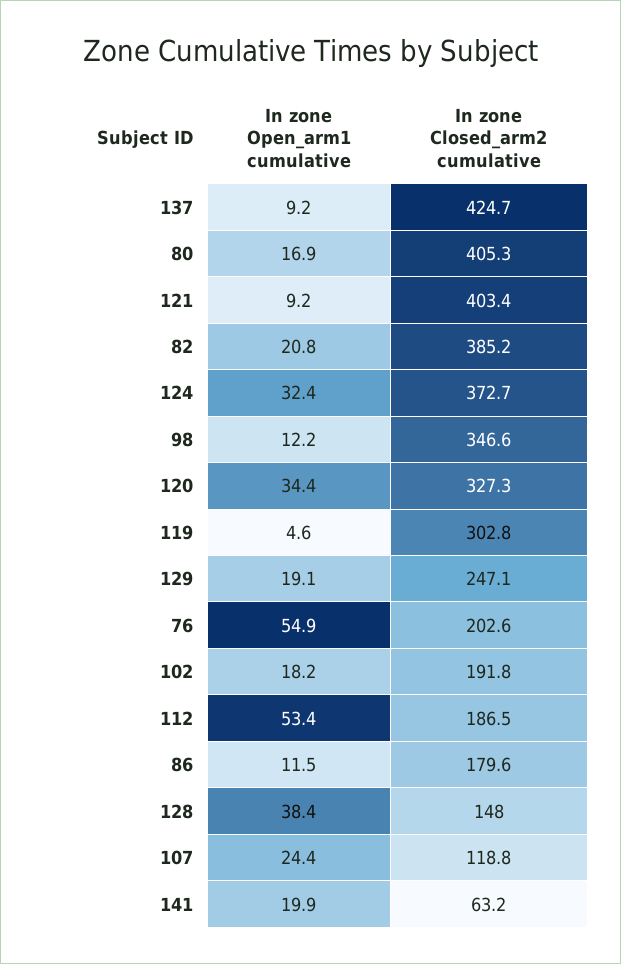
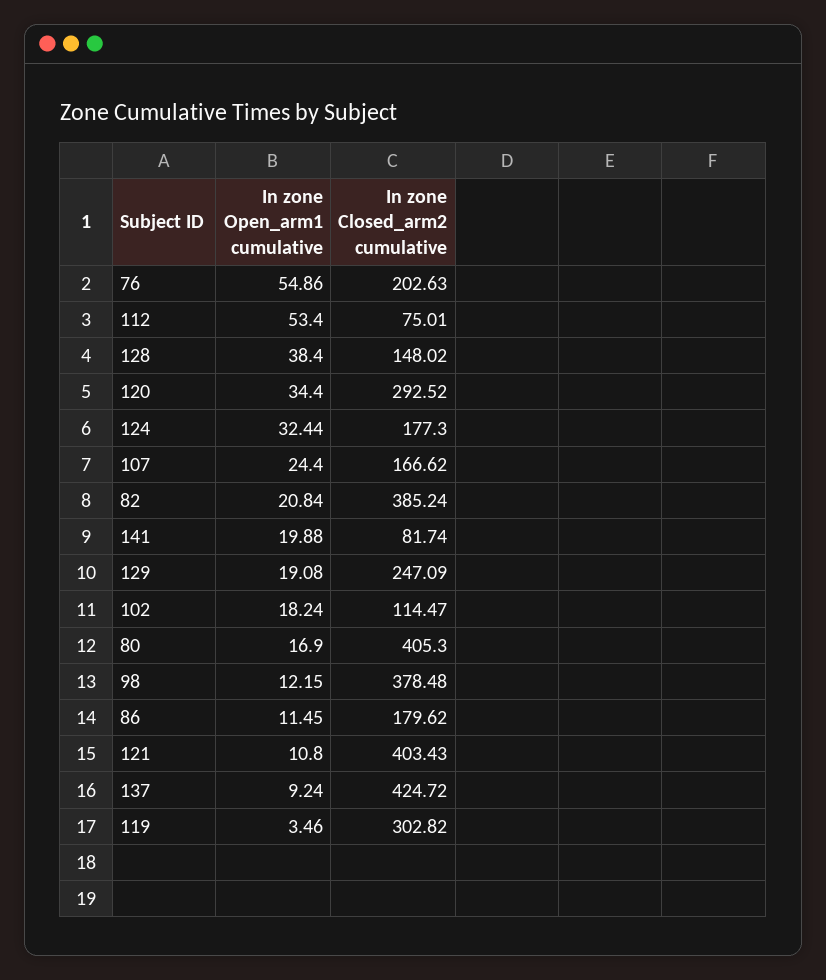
In zone Open_arm1 cumulative, 121: 9.2 -> 10.8
In zone Closed_arm2 cumulative, 124: 372.7 -> 177.3
In zone Closed_arm2 cumulative, 98: 346.6 -> 378.48
In zone Closed_arm2 cumulative, 120: 327.3 -> 292.52
In zone Open_arm1 cumulative, 119: 4.6 -> 3.46
In zone Closed_arm2 cumulative, 102: 191.8 -> 114.47
In zone Closed_arm2 cumulative, 112: 186.5 -> 75.01
In zone Closed_arm2 cumulative, 107: 118.8 -> 166.62
In zone Closed_arm2 cumulative, 141: 63.2 -> 81.74

